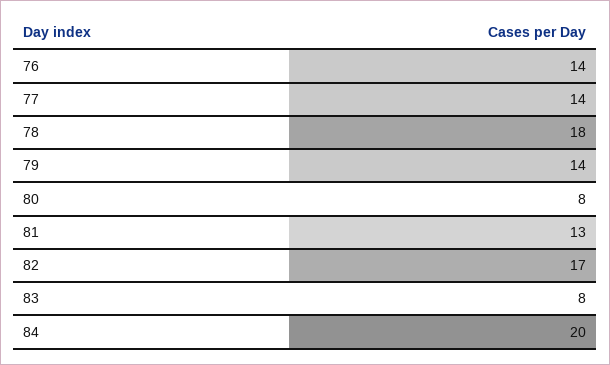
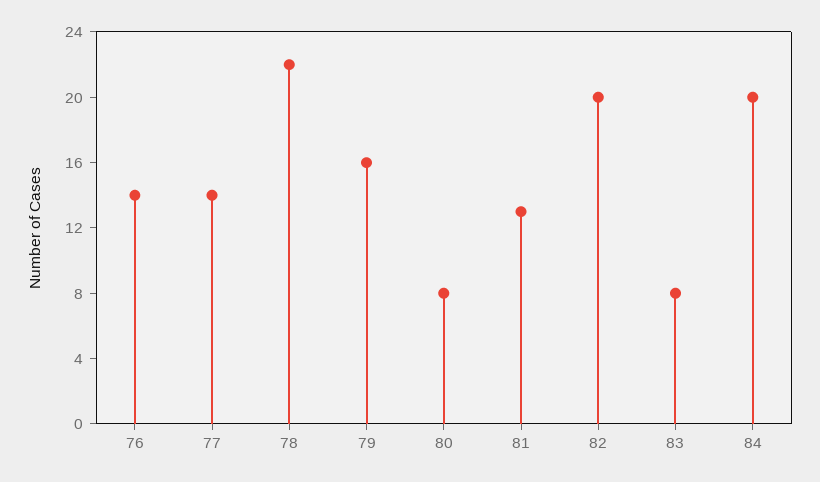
78: 18 -> 22
79: 14 -> 16
82: 17 -> 20

